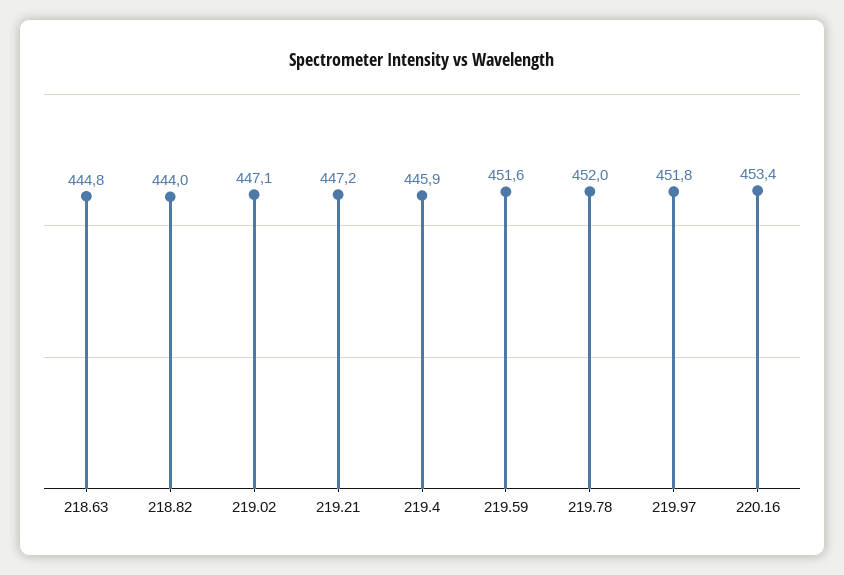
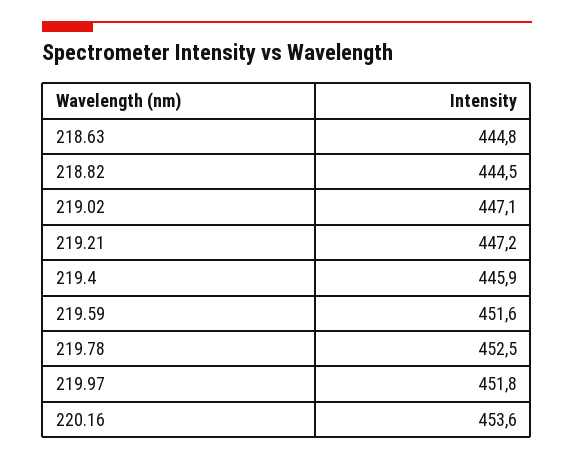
218.82: 444 -> 444.5
219.78: 452 -> 452.5
220.16: 453.4 -> 453.6

